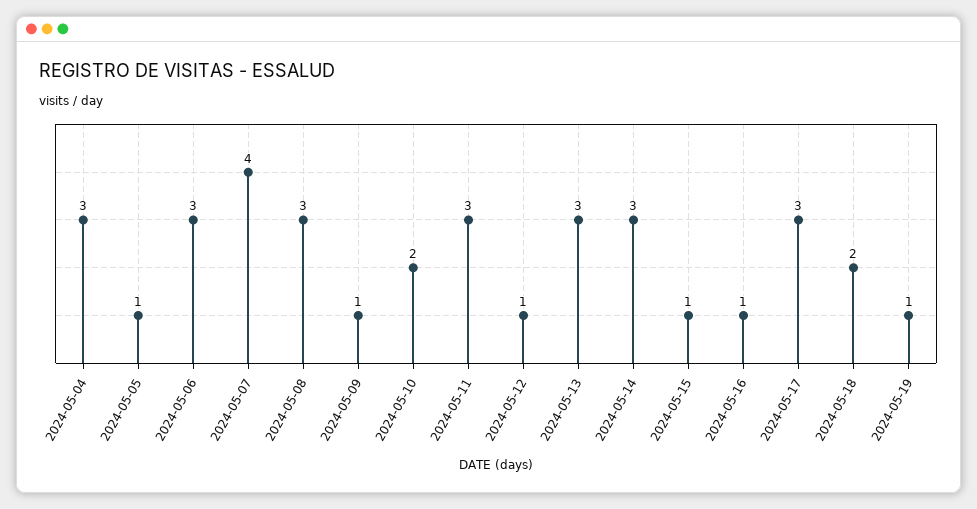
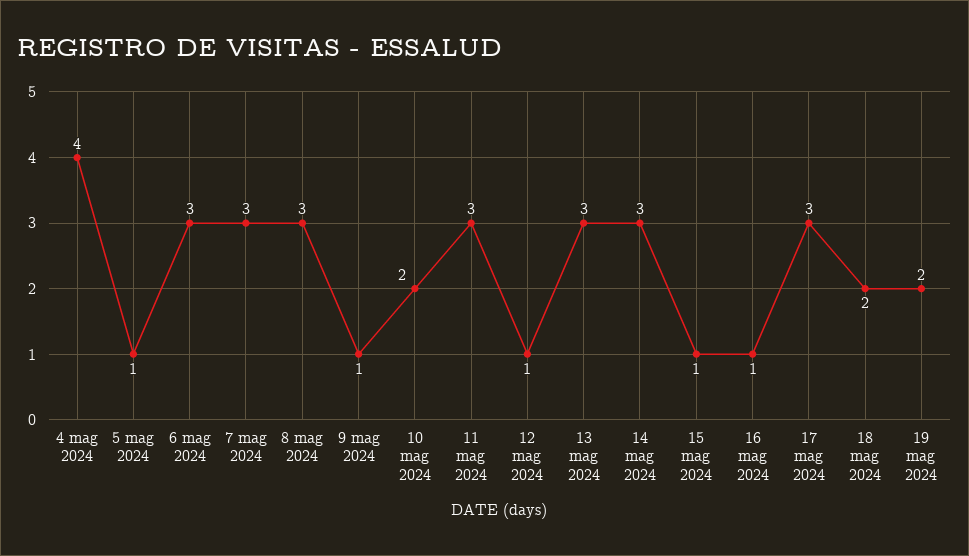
2024-05-04: 3 -> 4
2024-05-07: 4 -> 3
2024-05-19: 1 -> 2

